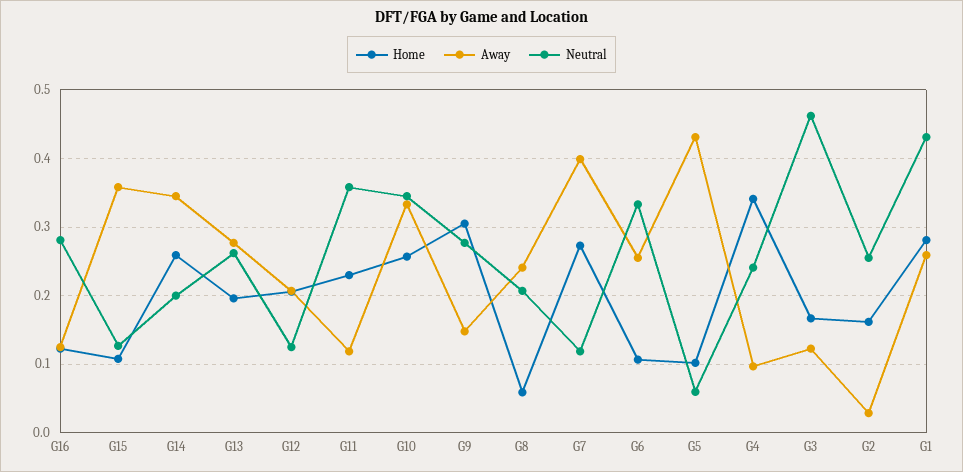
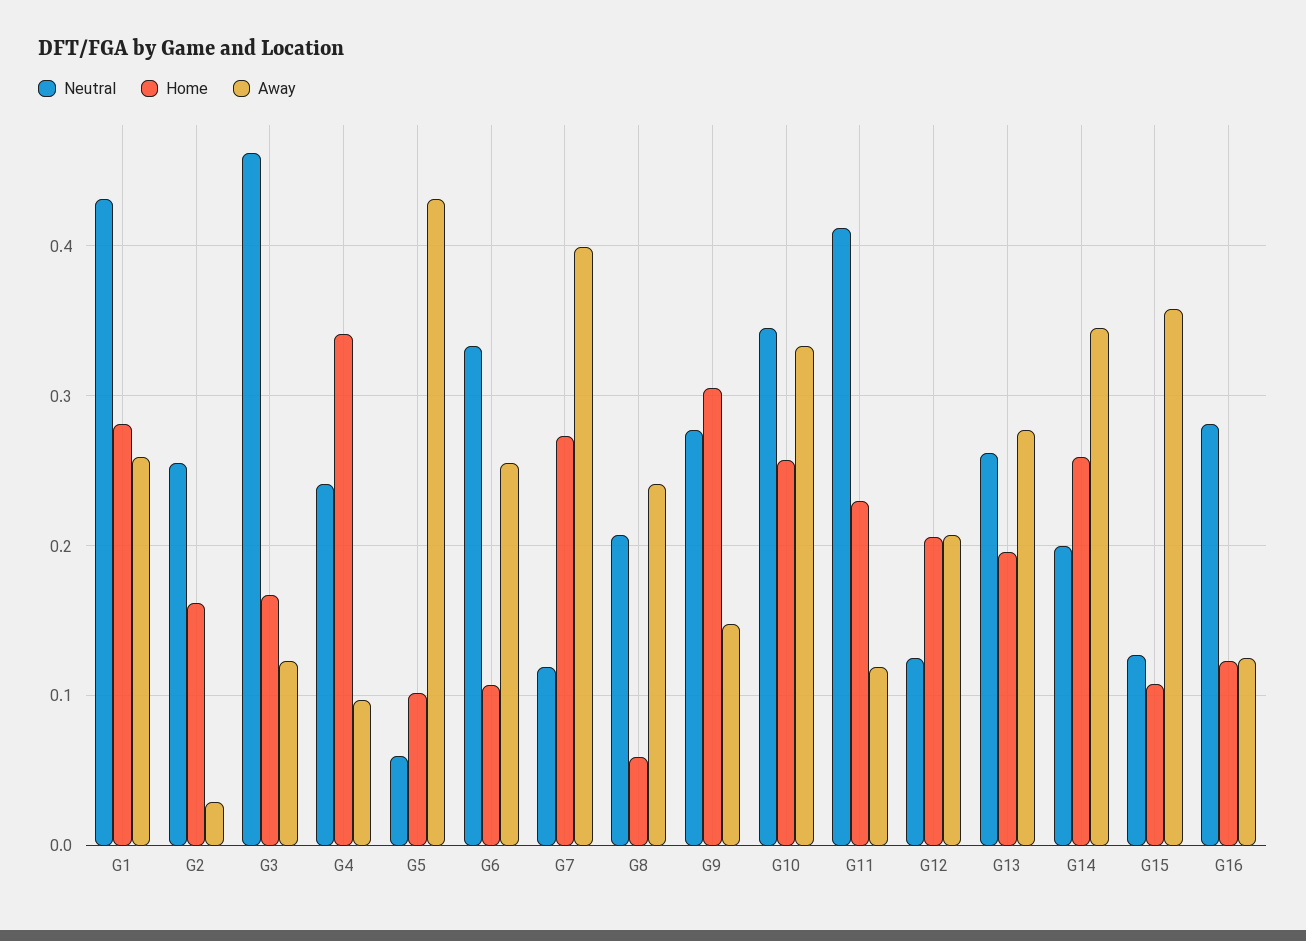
Neutral, G11: 0.36 -> 0.41

